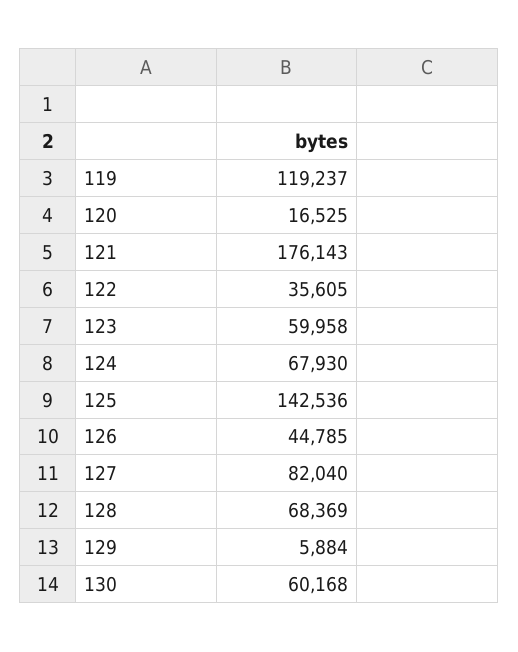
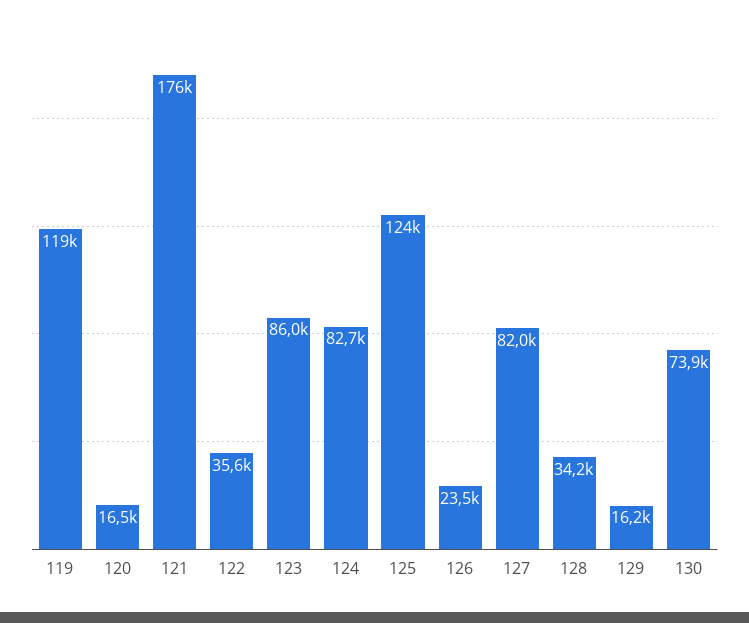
123: 59958 -> 86000
124: 67930 -> 82700
125: 142536 -> 124000
126: 44785 -> 23500
128: 68369 -> 34200
129: 5884 -> 16200
130: 60168 -> 73900

